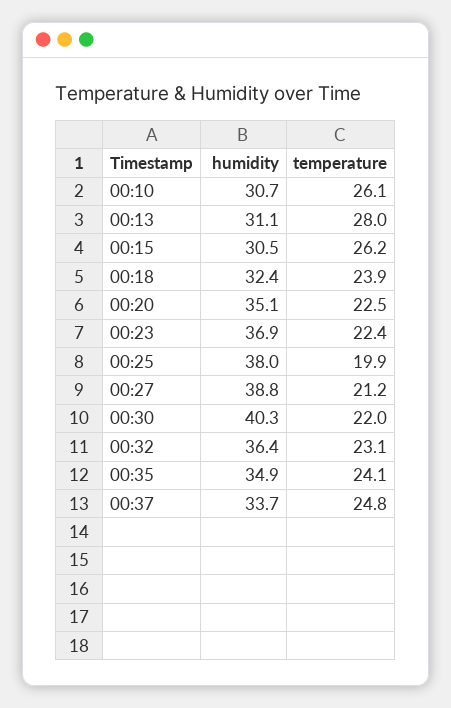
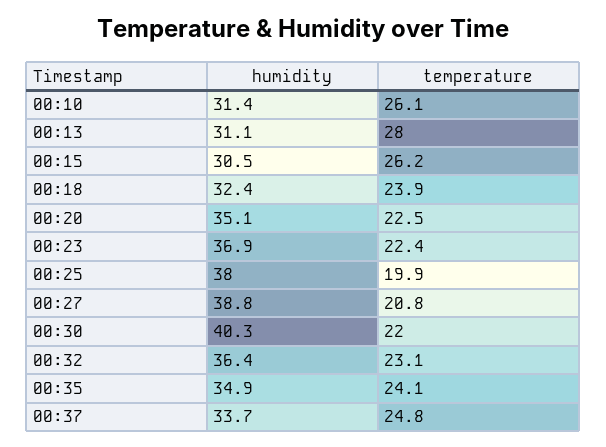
humidity, 00:10: 30.7 -> 31.4
temperature, 00:27: 21.2 -> 20.8

